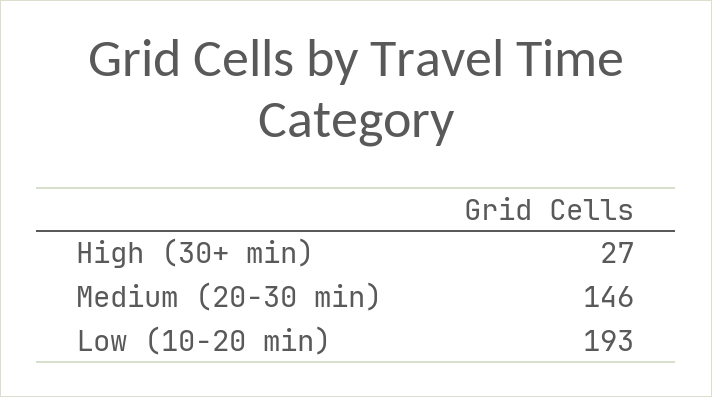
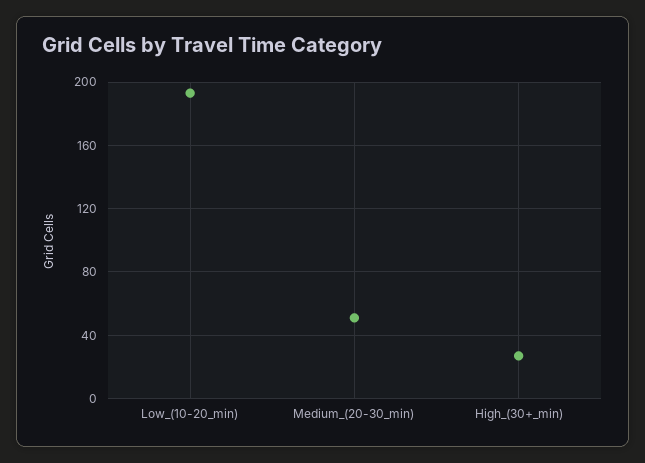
Medium (20-30 min): 146 -> 50

